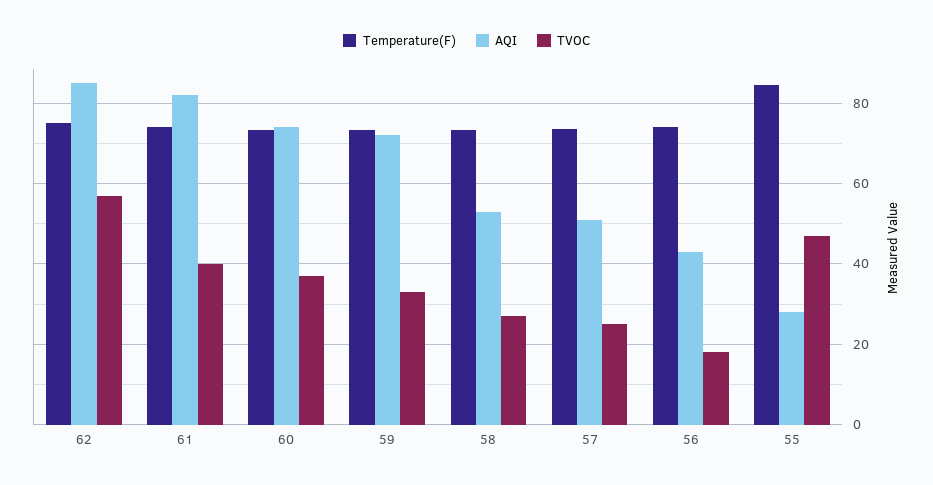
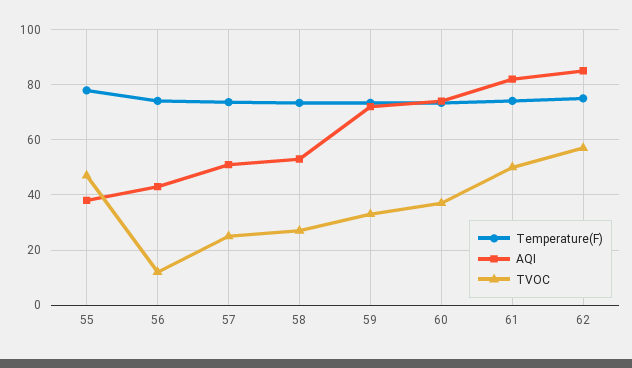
TVOC, 61: 40 -> 50
TVOC, 56: 18 -> 12.5
Temperature(F), 55: 84 -> 77.5
AQI, 55: 28 -> 37.5

